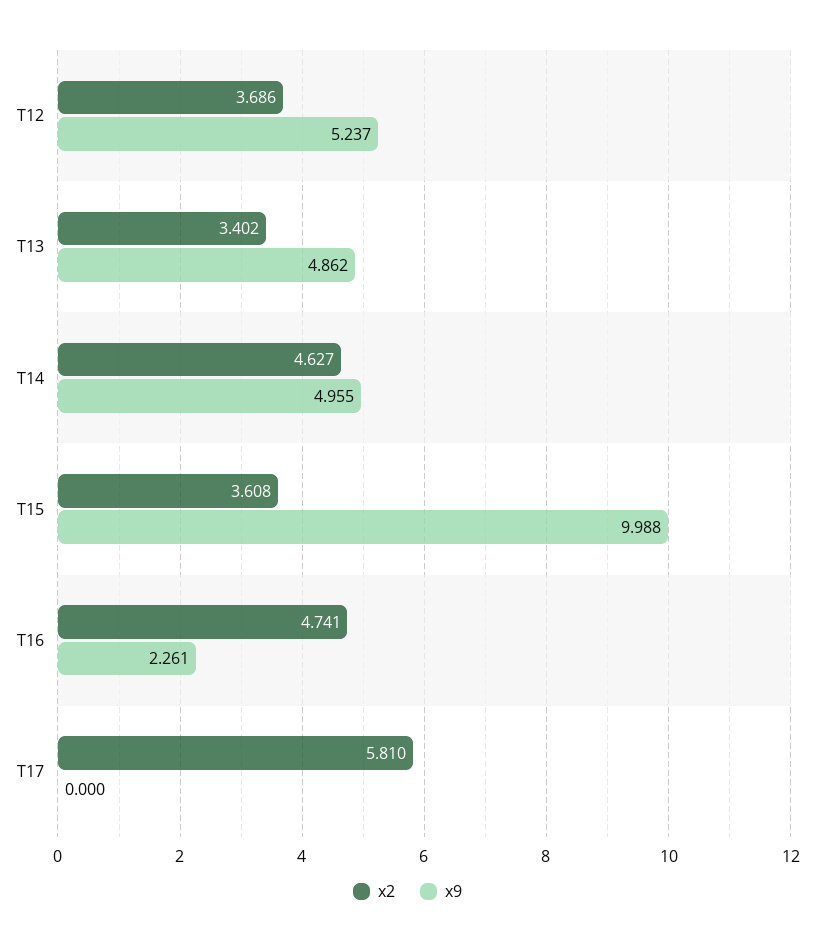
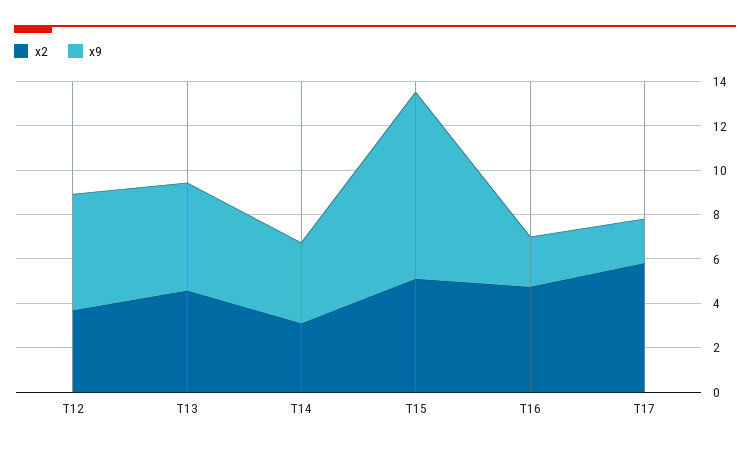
x2, T13: 3.402 -> 4.5
x2, T14: 4.627 -> 3
x9, T14: 4.955 -> 3.5
x2, T15: 3.608 -> 5
x9, T15: 9.988 -> 8.5
x9, T17: 0 -> 2

